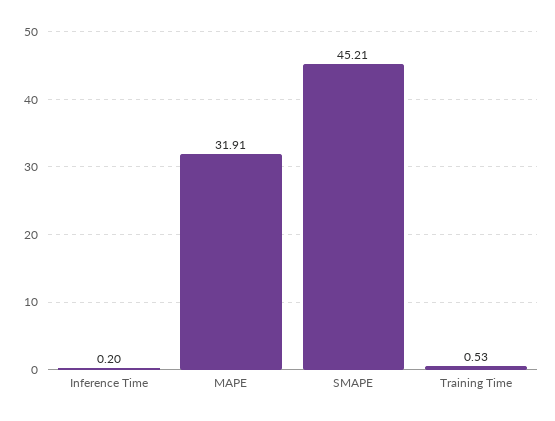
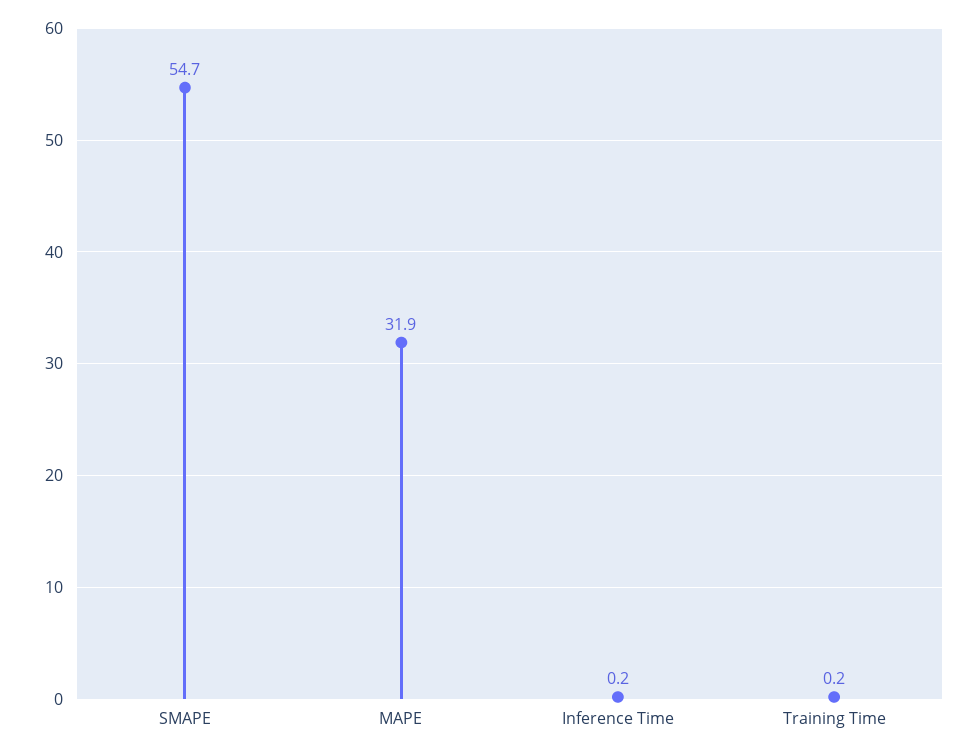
SMAPE: 45.21 -> 54.7
Training Time: 0.53 -> 0.2

